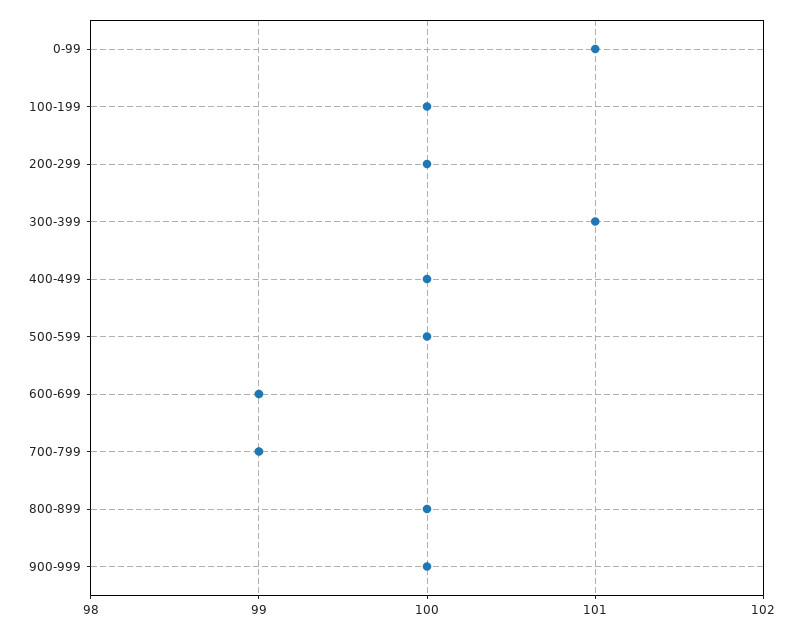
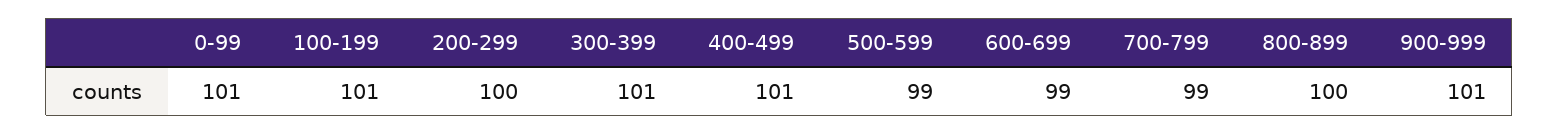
100-199: 100 -> 101
400-499: 100 -> 101
500-599: 100 -> 99
900-999: 100 -> 101

